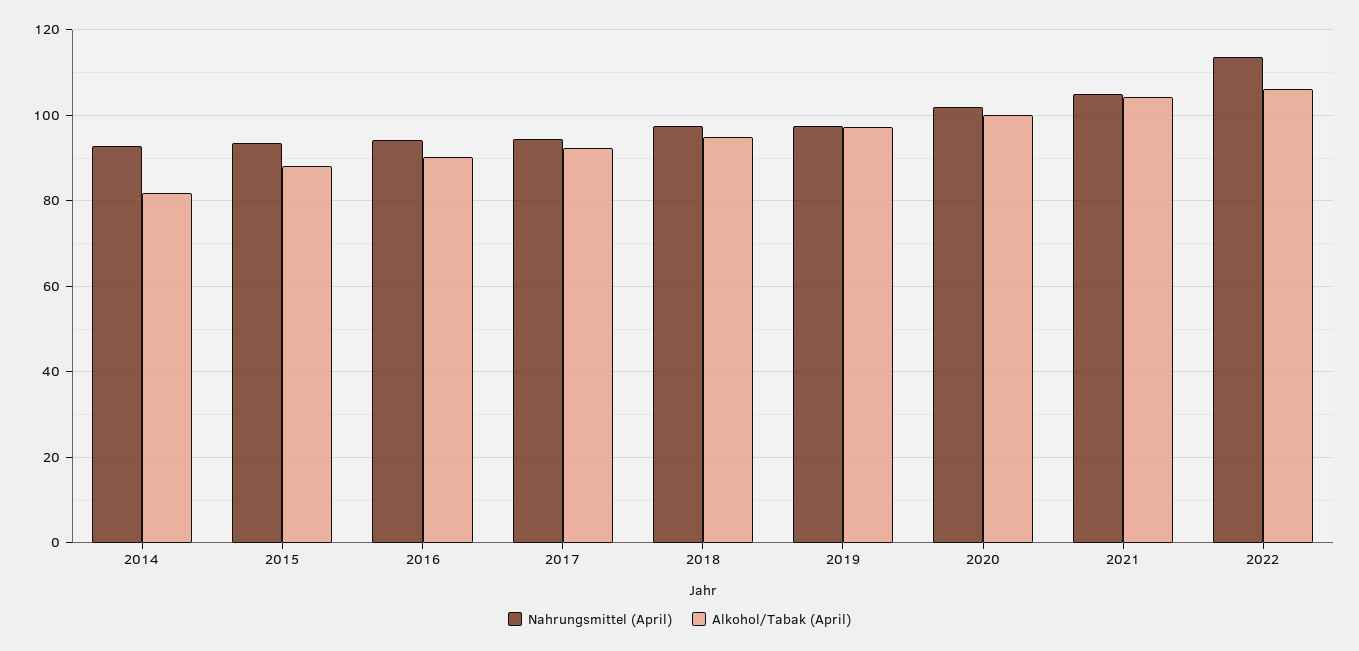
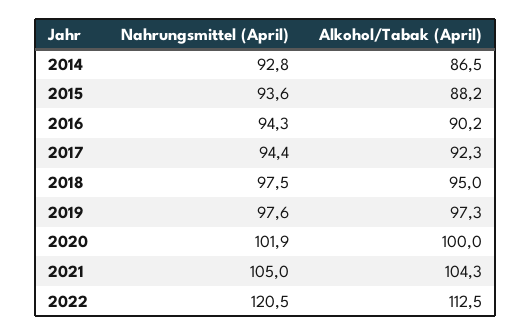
Alkohol/Tabak (April), 2014: 82 -> 86.5
Nahrungsmittel (April), 2022: 114 -> 120.5
Alkohol/Tabak (April), 2022: 106 -> 112.5

